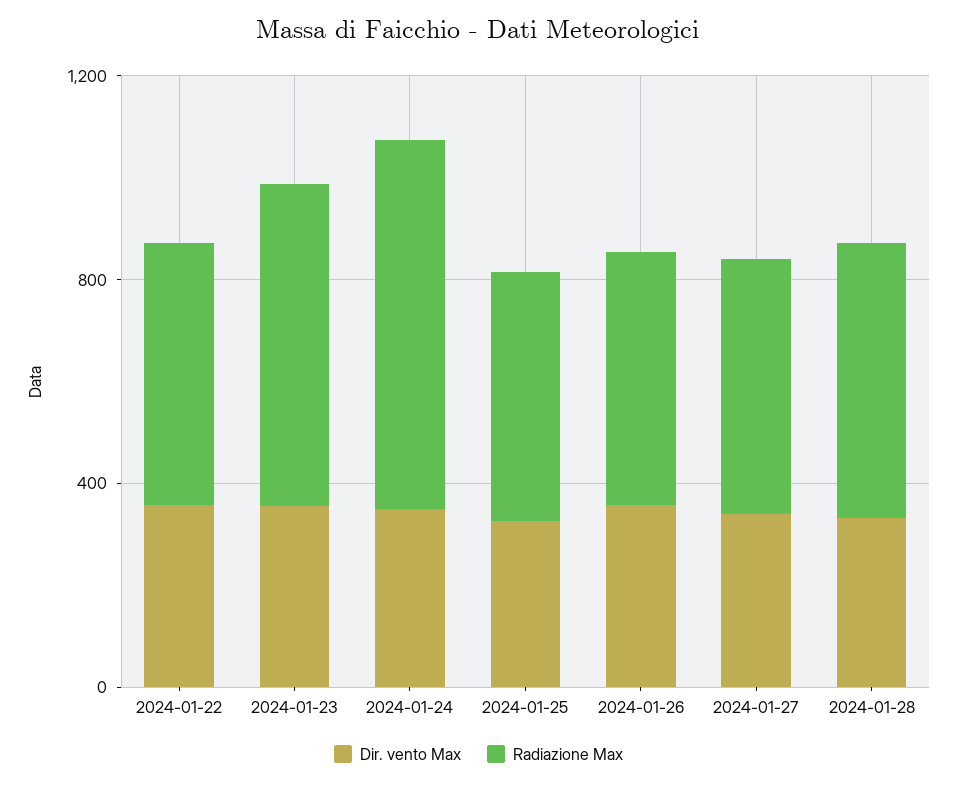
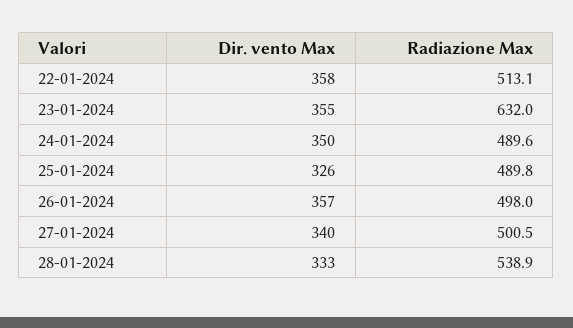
Radiazione Max, 2024-01-24: 700 -> 489.6

